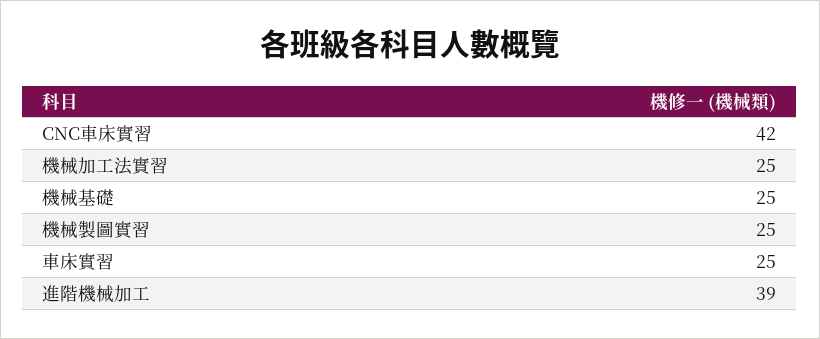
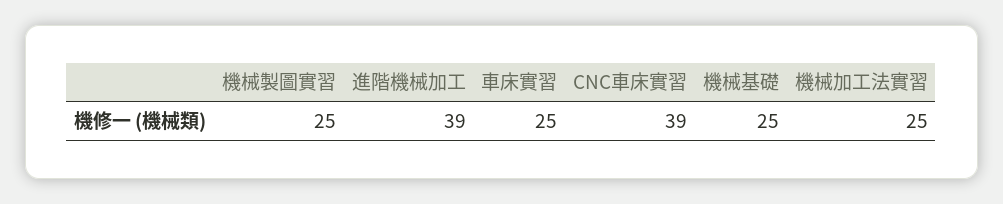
CNC車床實習: 42 -> 39

